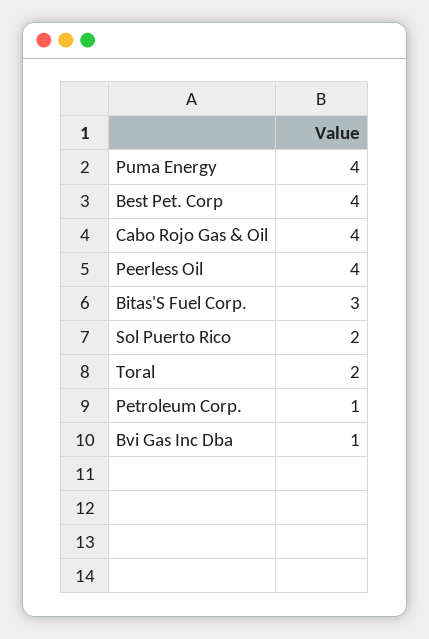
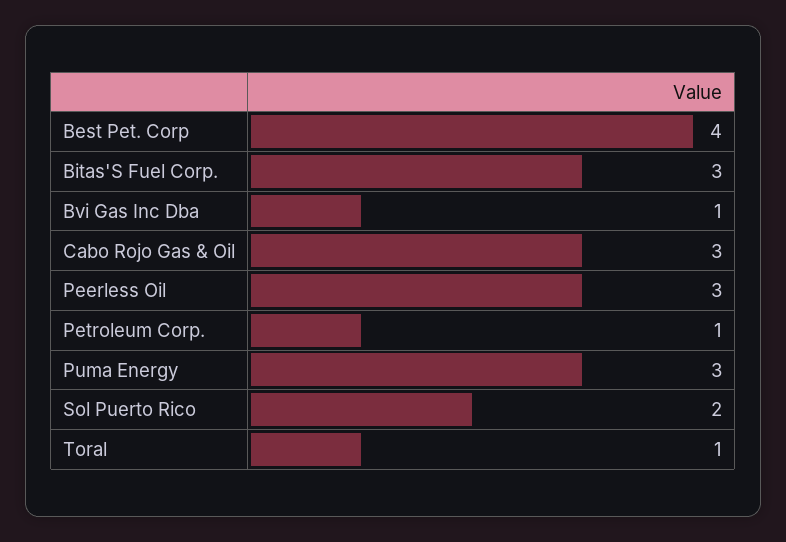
Puma Energy: 4 -> 3
Cabo Rojo Gas & Oil: 4 -> 3
Peerless Oil: 4 -> 3
Toral: 2 -> 1

